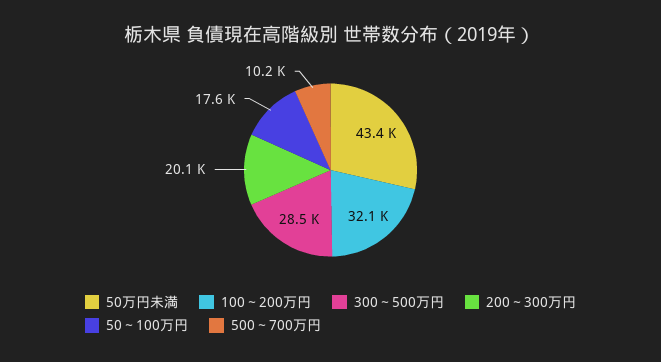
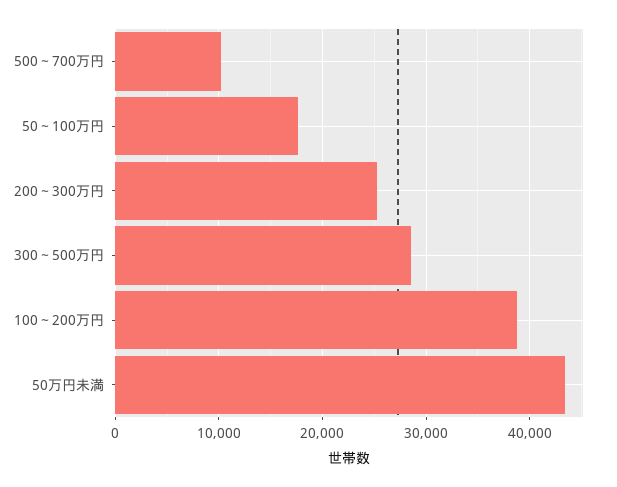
100～200万円: 32100 -> 39000
200～300万円: 20100 -> 25000

